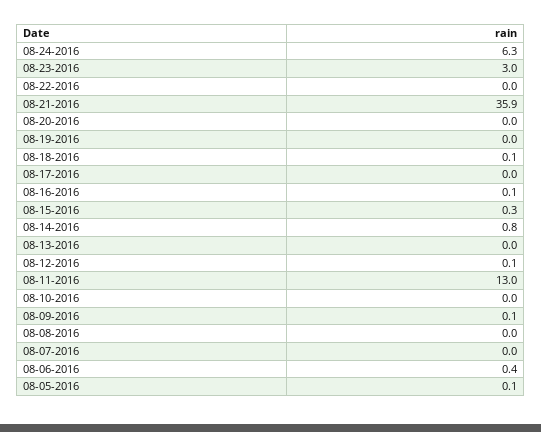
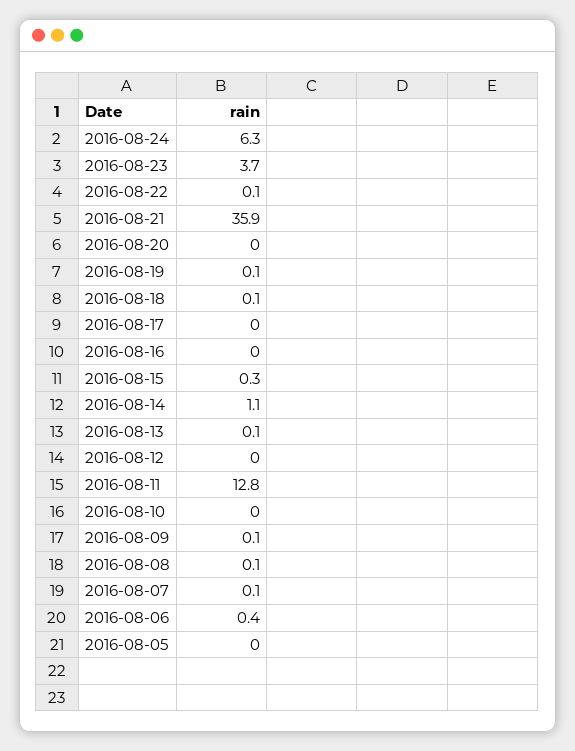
08-23-2016: 3 -> 3.7
08-22-2016: 0 -> 0.1
08-19-2016: 0 -> 0.1
08-16-2016: 0.1 -> 0
08-14-2016: 0.8 -> 1.1
08-13-2016: 0 -> 0.1
08-12-2016: 0.1 -> 0
08-11-2016: 13 -> 12.8
08-08-2016: 0 -> 0.1
08-07-2016: 0 -> 0.1
08-05-2016: 0.1 -> 0

